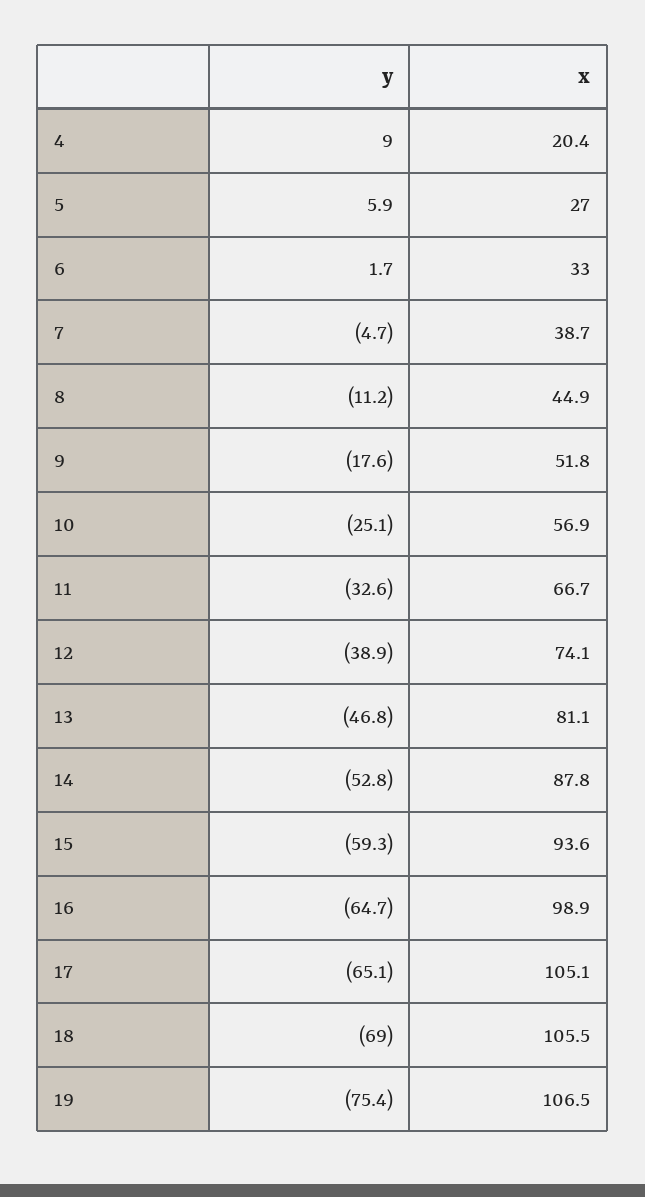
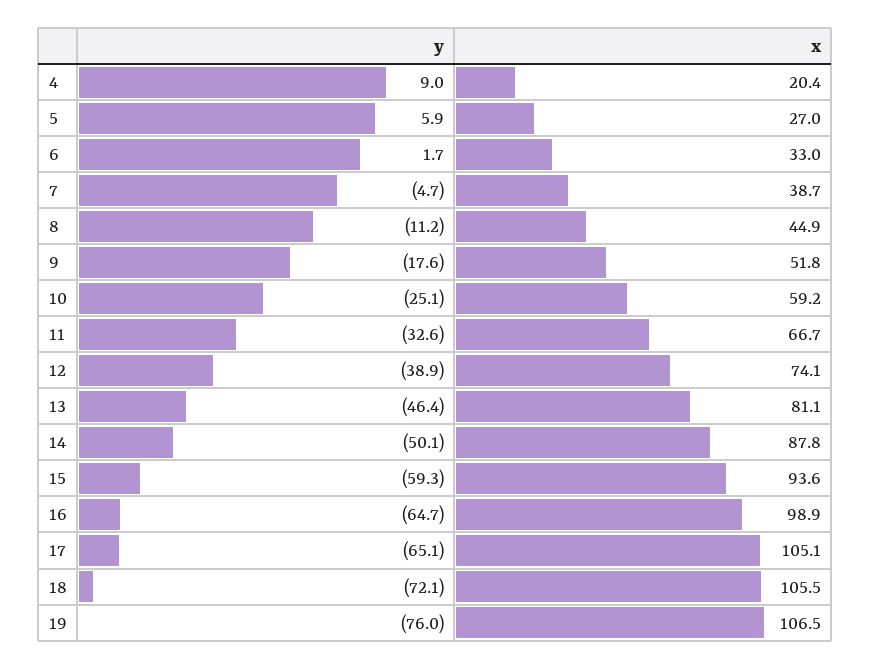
x, 10: 56.9 -> 59.2
y, 13: -46.8 -> -46.4
y, 14: -52.8 -> -50.1
y, 18: -69 -> -72.1
y, 19: -75.4 -> -76

